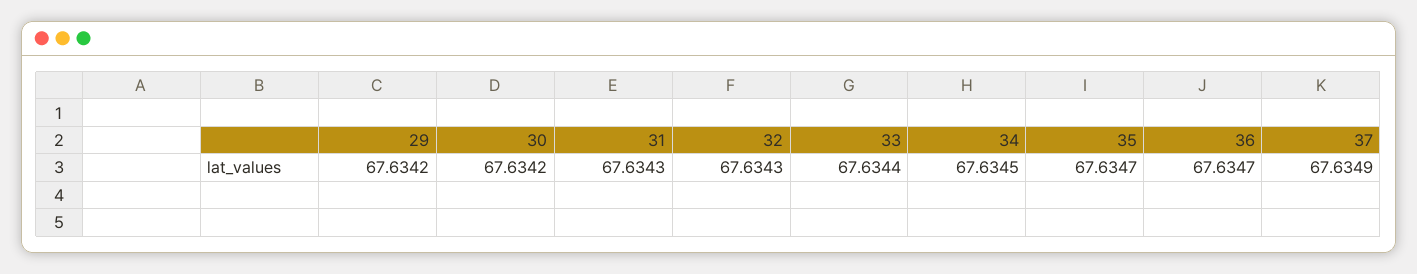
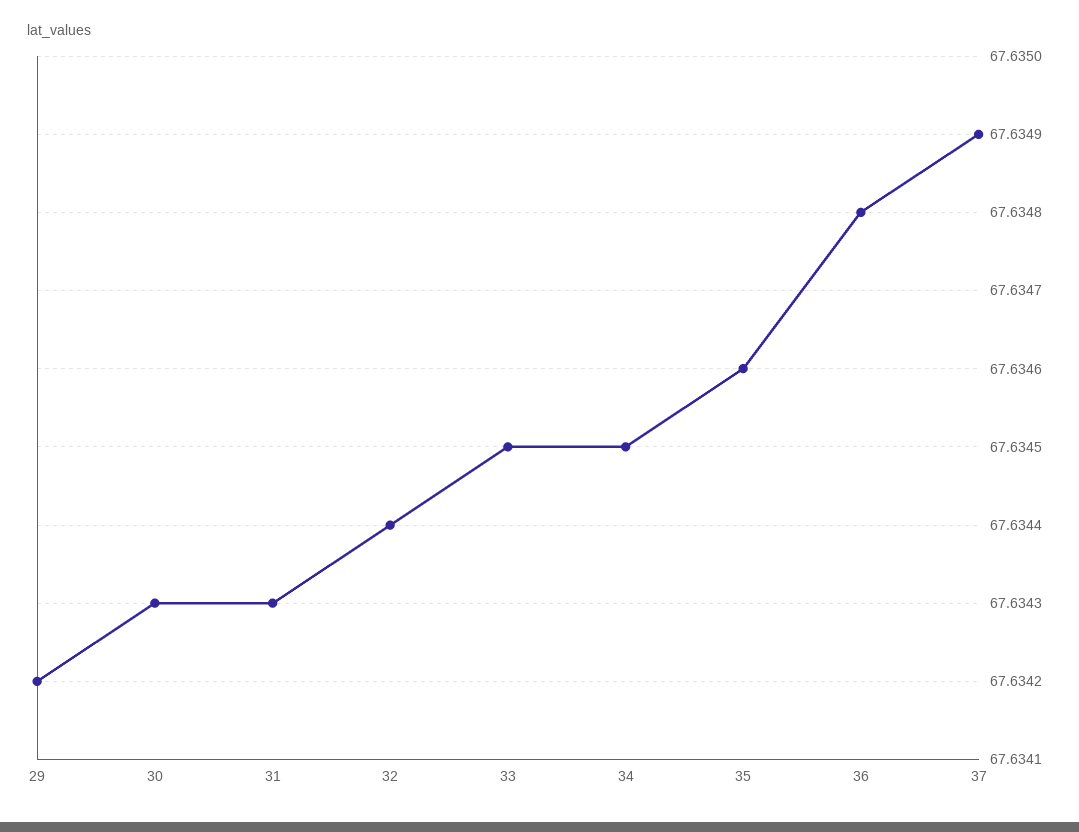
30: 67.6342 -> 67.6343
32: 67.6343 -> 67.6344
33: 67.6344 -> 67.6345
35: 67.6347 -> 67.6346
36: 67.6347 -> 67.6348

